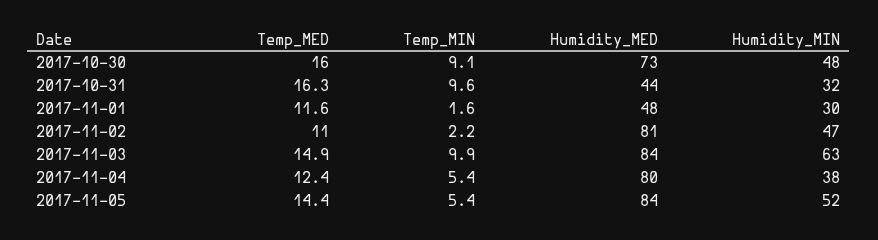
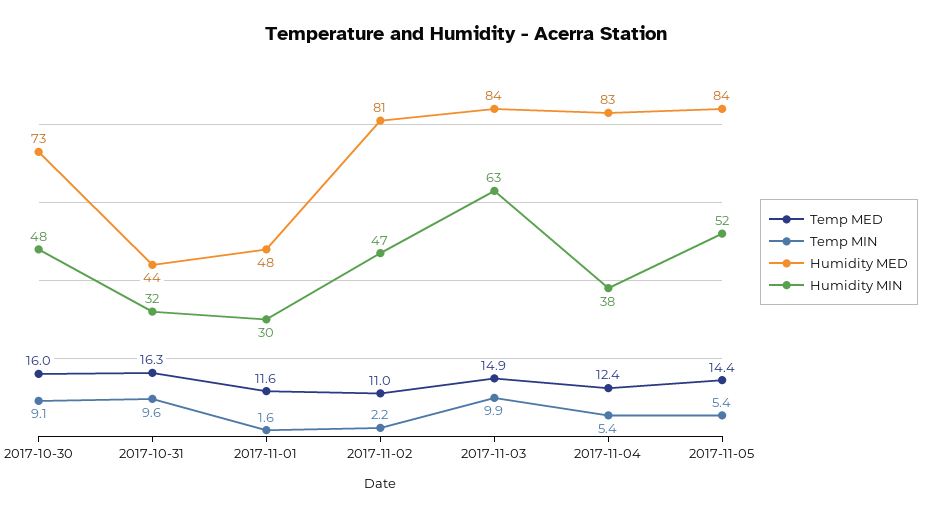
Humidity_MED, 2017-11-04: 80 -> 83

